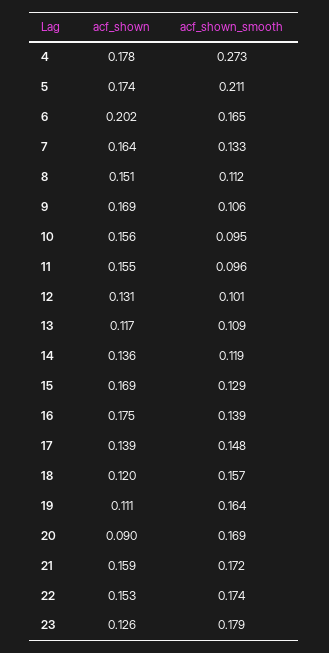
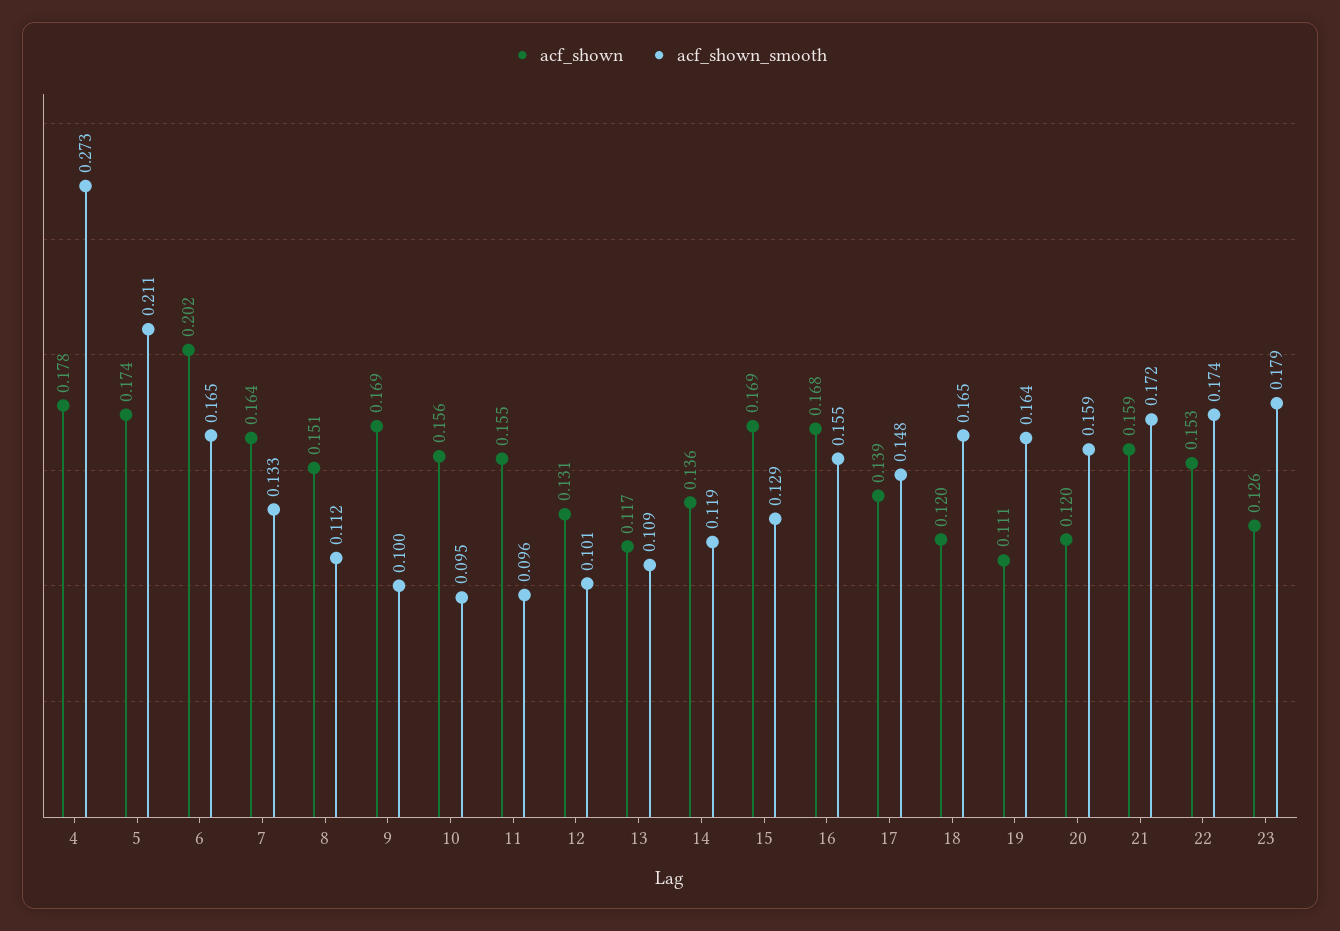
acf_shown_smooth, 9: 0.106 -> 0.1
acf_shown, 16: 0.175 -> 0.168
acf_shown_smooth, 16: 0.139 -> 0.155
acf_shown_smooth, 18: 0.157 -> 0.165
acf_shown, 20: 0.09 -> 0.12
acf_shown_smooth, 20: 0.169 -> 0.159

